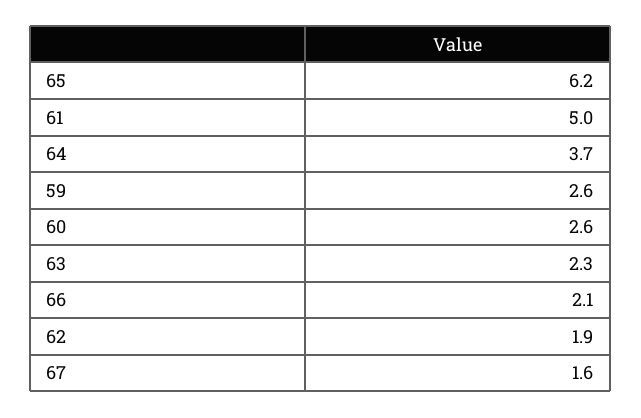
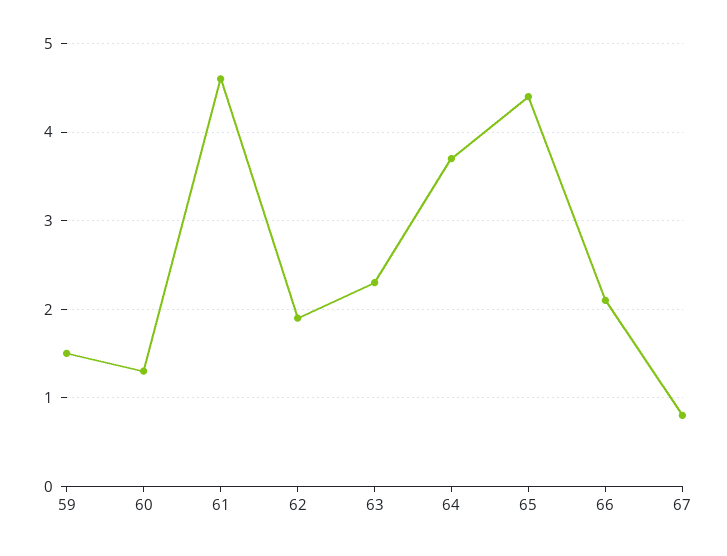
65: 6.2 -> 4.4
61: 5 -> 4.6
59: 2.6 -> 1.5
60: 2.6 -> 1.3
67: 1.6 -> 0.8

